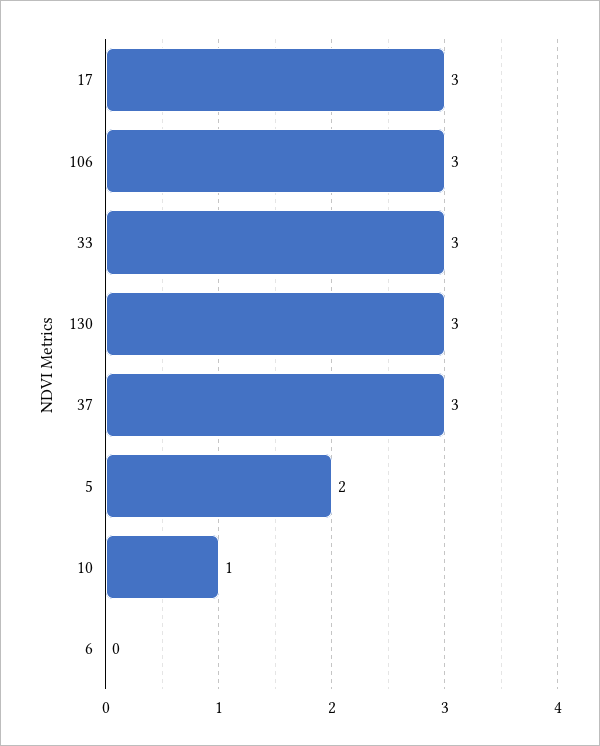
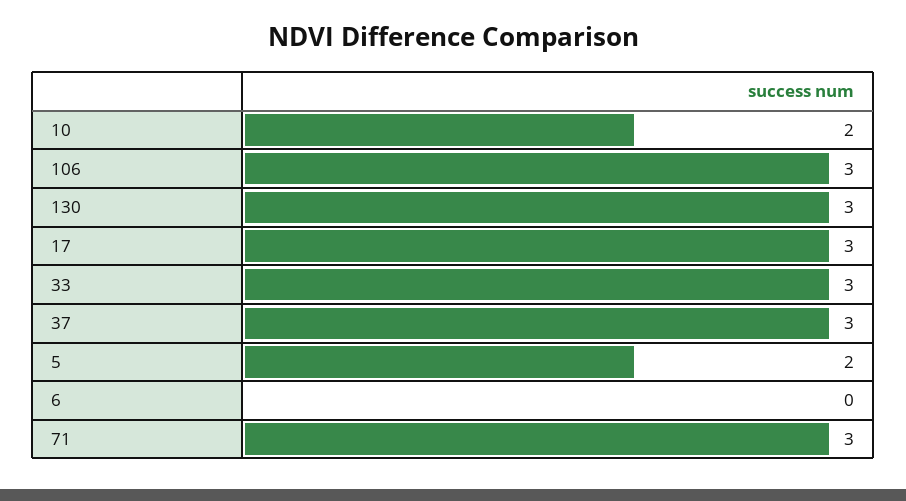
10: 1 -> 2
71: none -> 3

